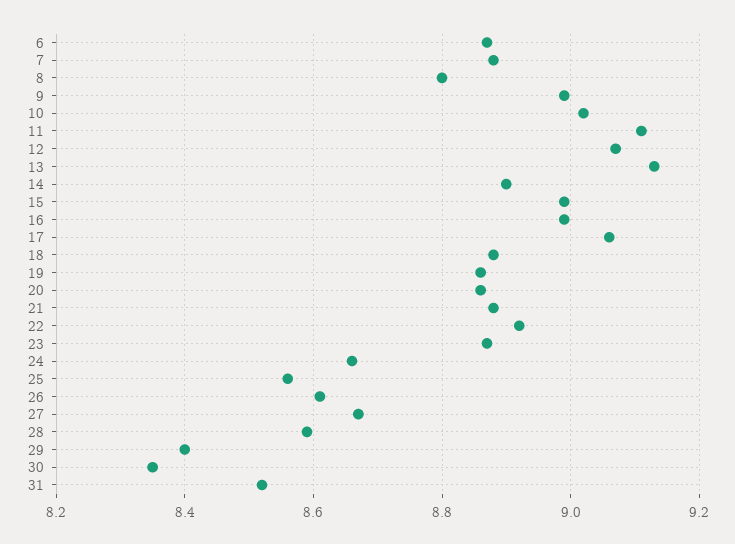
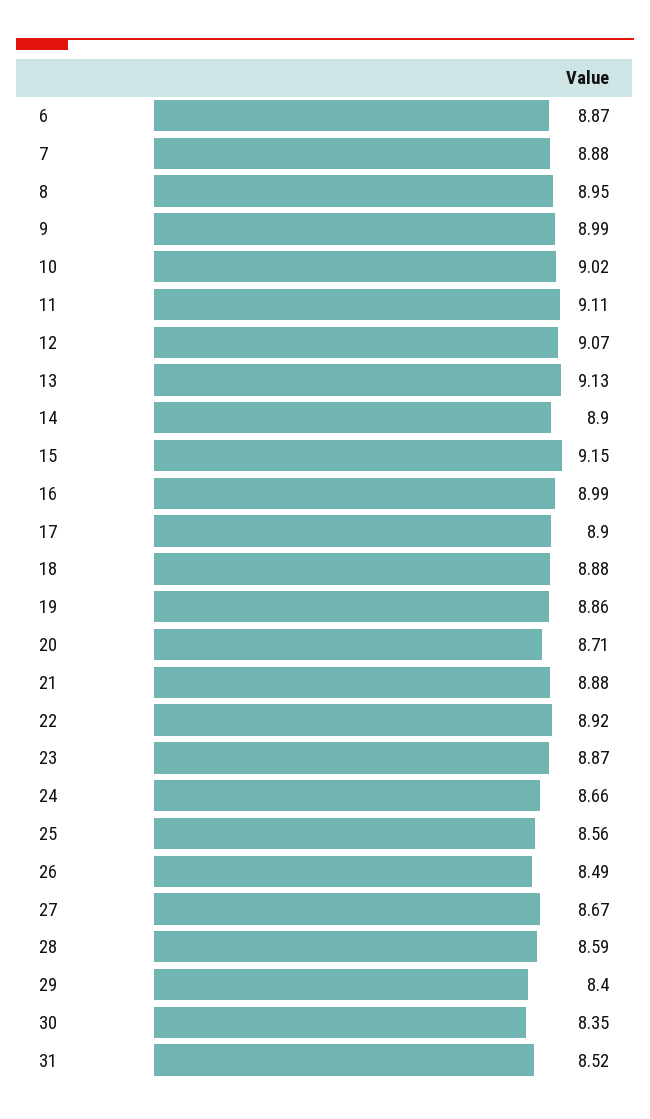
8: 8.8 -> 8.95
15: 9 -> 9.15
17: 9.05 -> 8.9
20: 8.85 -> 8.71
26: 8.6 -> 8.49

